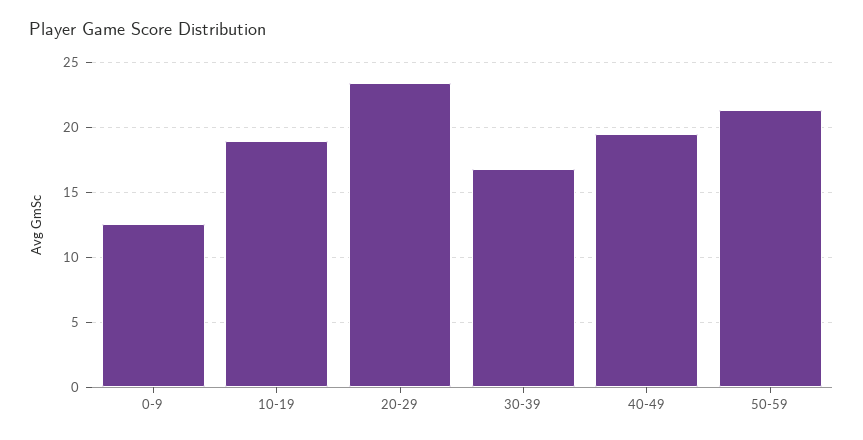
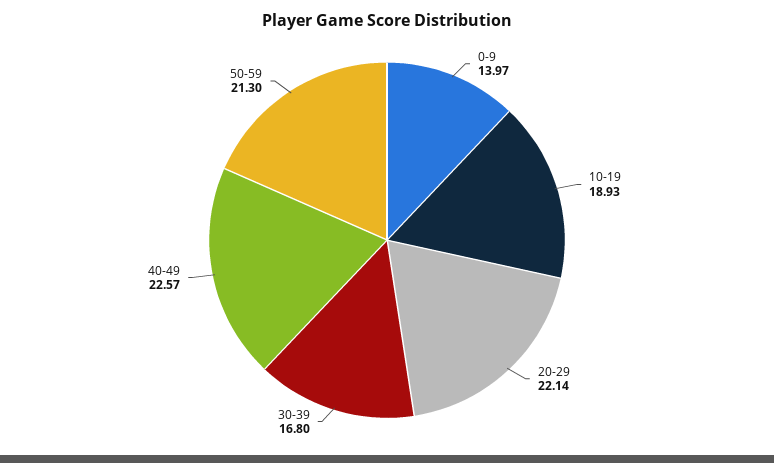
0-9: 12.5 -> 13.97
20-29: 23.5 -> 22.14
40-49: 19.5 -> 22.57

